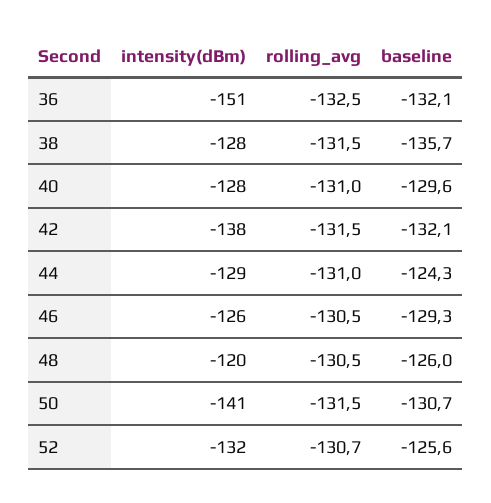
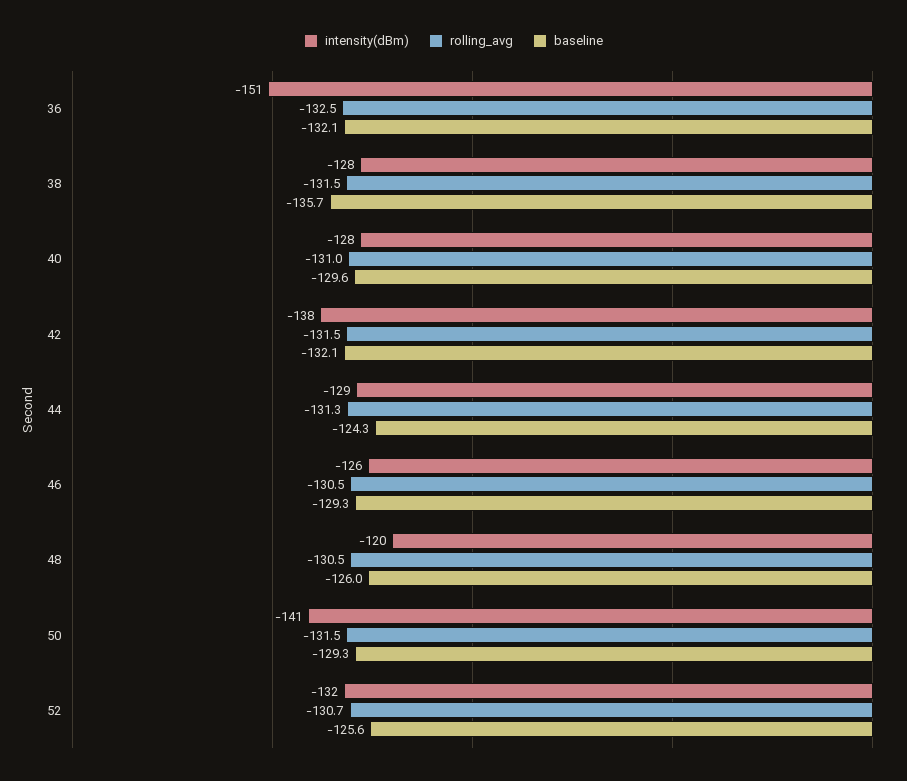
rolling_avg, 44: -131 -> -131.3
baseline, 50: -130.7 -> -129.3

